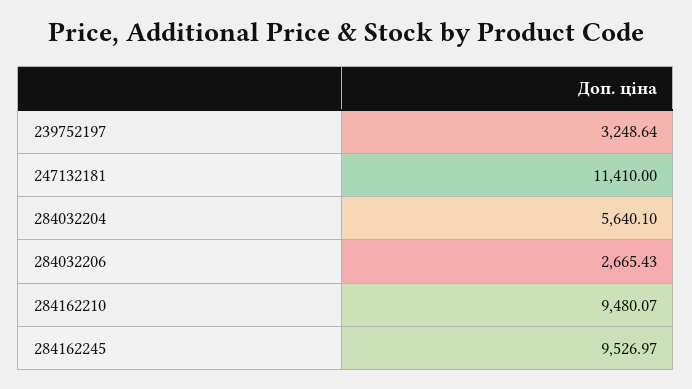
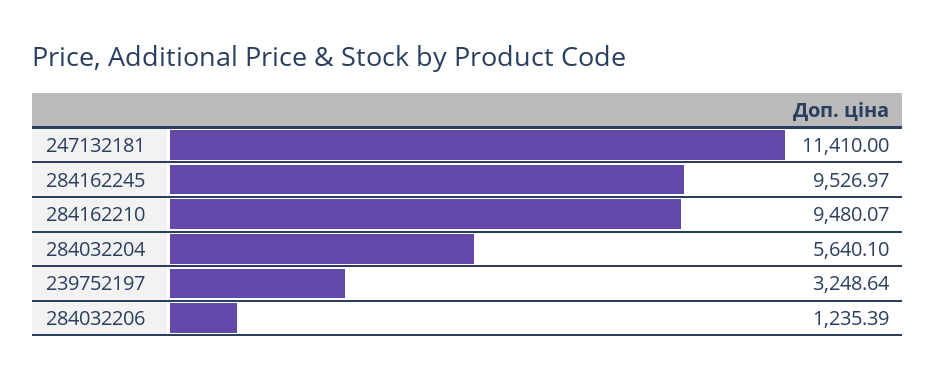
284032206: 2665.43 -> 1235.39

